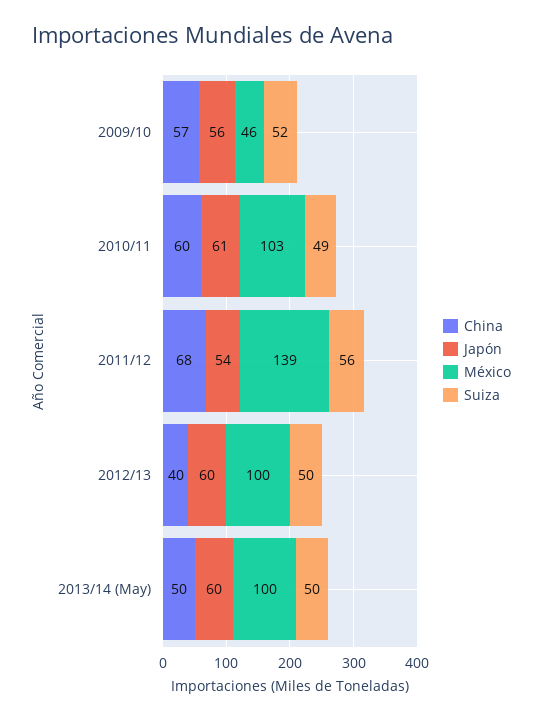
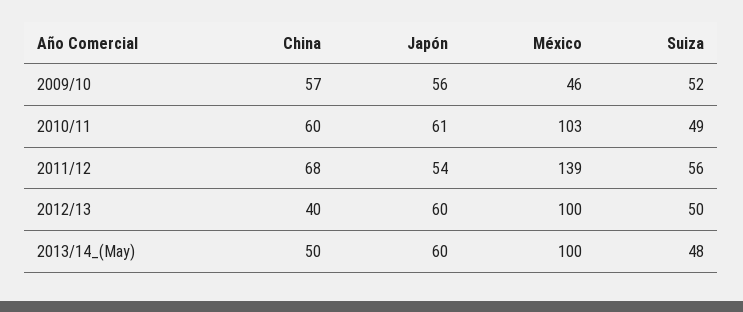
Suiza, 2013/14 (May): 50 -> 48

